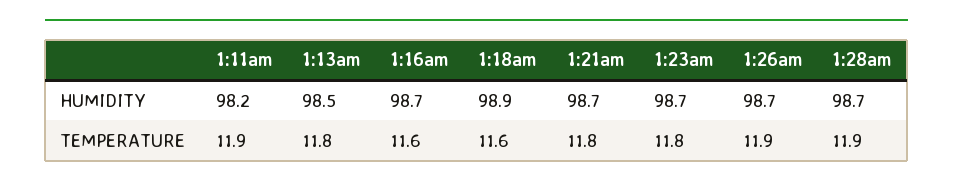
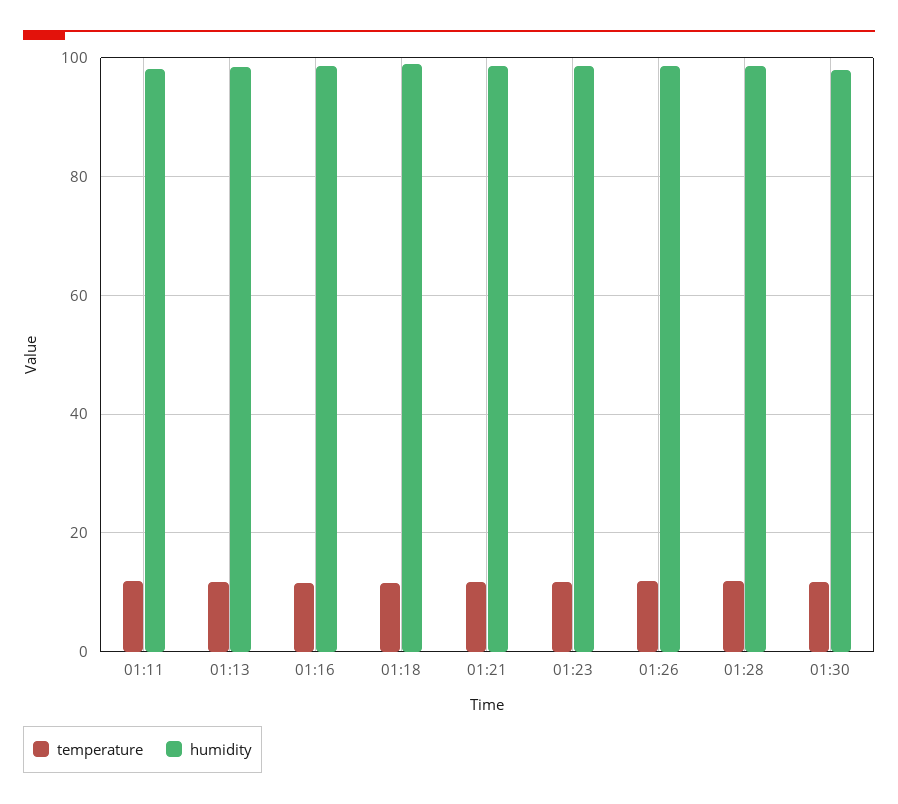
TEMPERATURE, 01:30: none -> 12
HUMIDITY, 01:30: none -> 98

